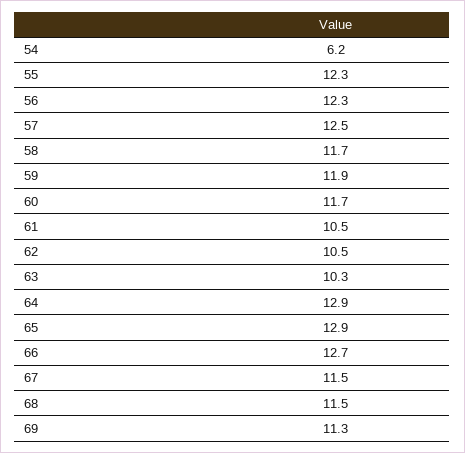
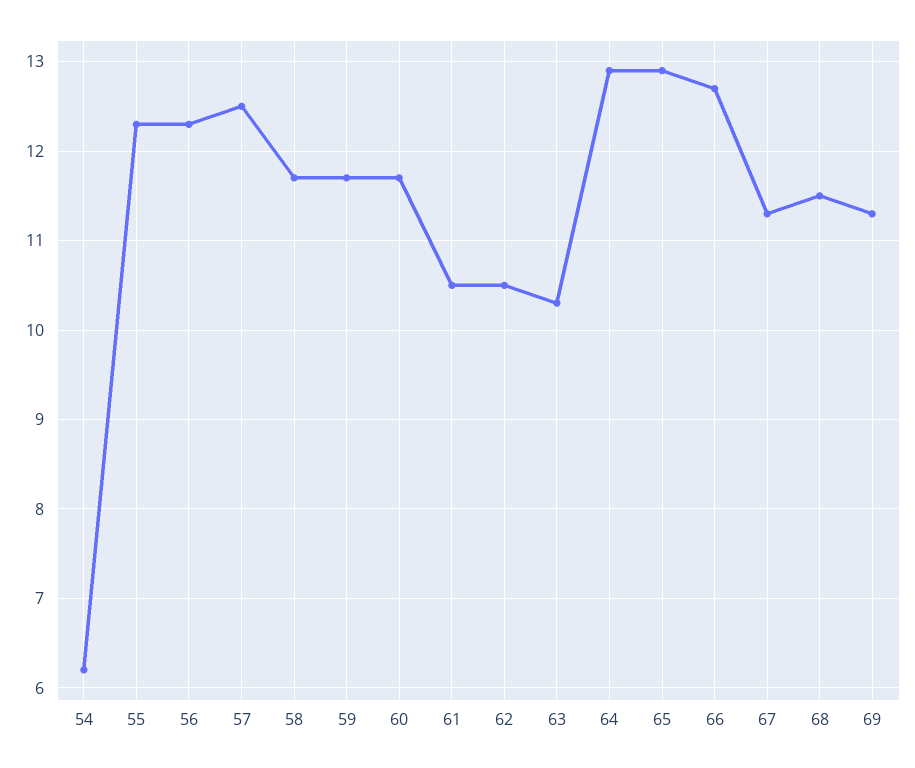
59: 11.9 -> 11.7
67: 11.5 -> 11.3

